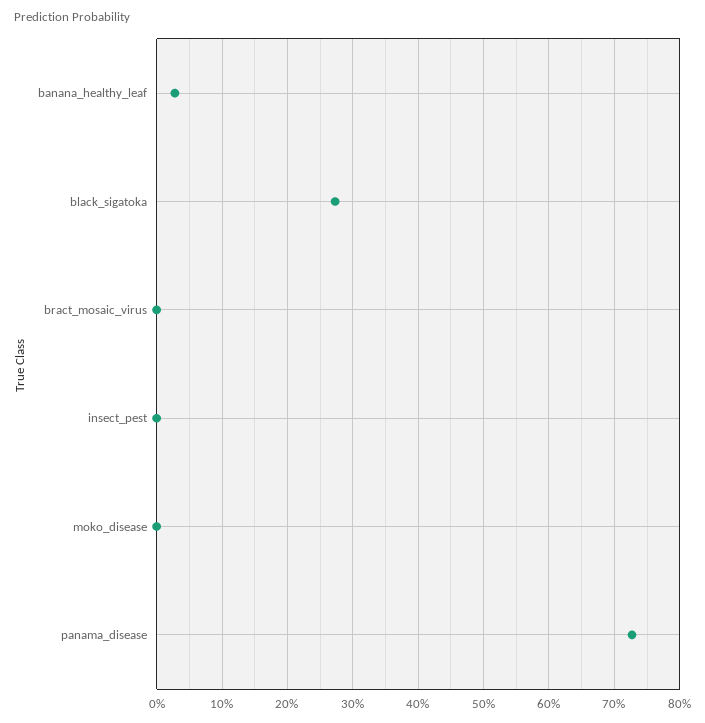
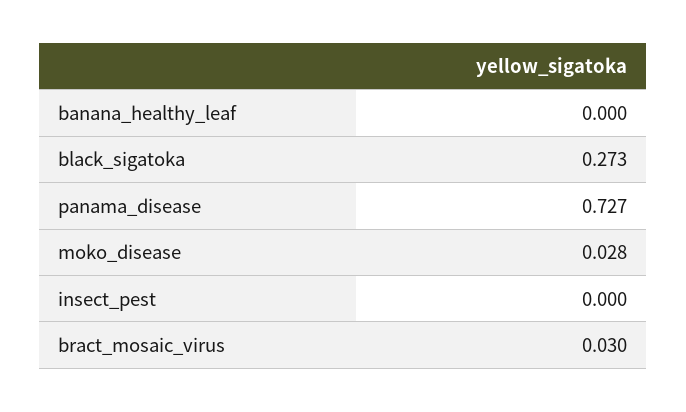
banana_healthy_leaf: 0.03 -> 0
bract_mosaic_virus: 0 -> 0.03
moko_disease: 0 -> 0.028

